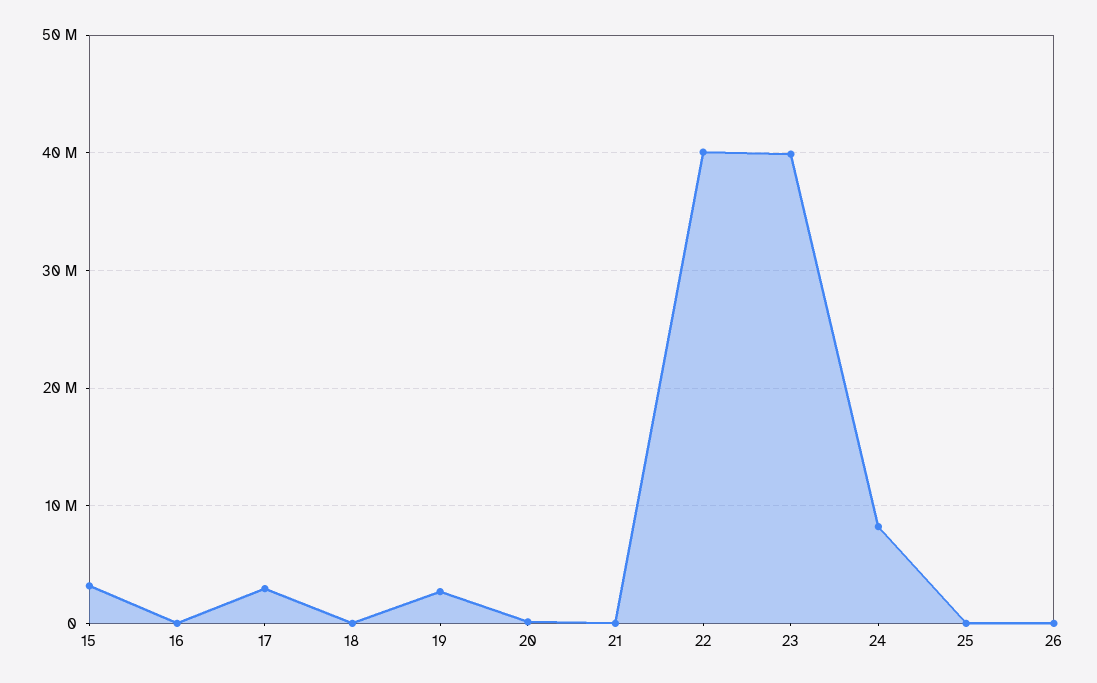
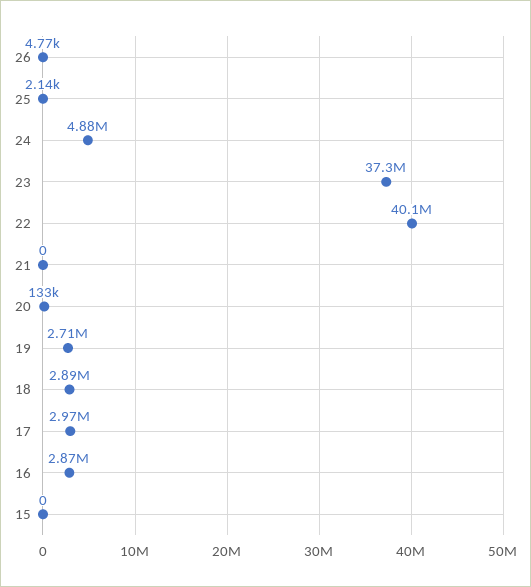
15: 3000000 -> 0
16: 0 -> 2870000
18: 0 -> 2890000
23: 40000000 -> 37300000
24: 8000000 -> 4880000

